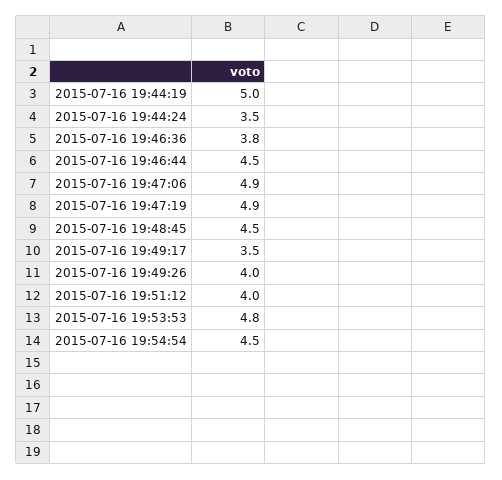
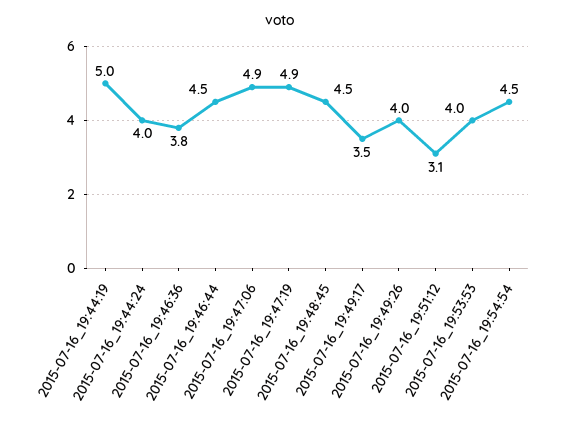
2015-07-16 19:44:24: 3.5 -> 4
2015-07-16 19:51:12: 4 -> 3.1
2015-07-16 19:53:53: 4.8 -> 4

